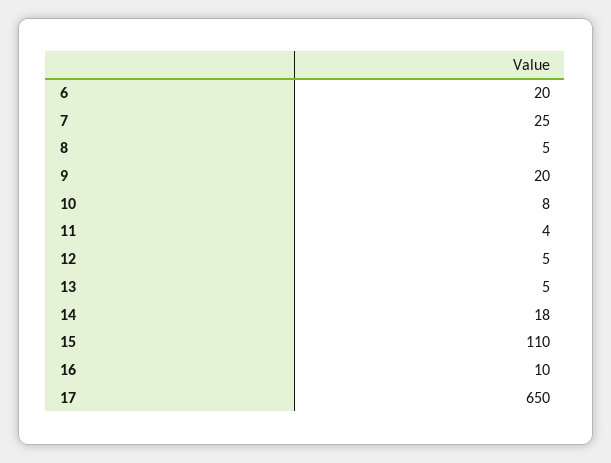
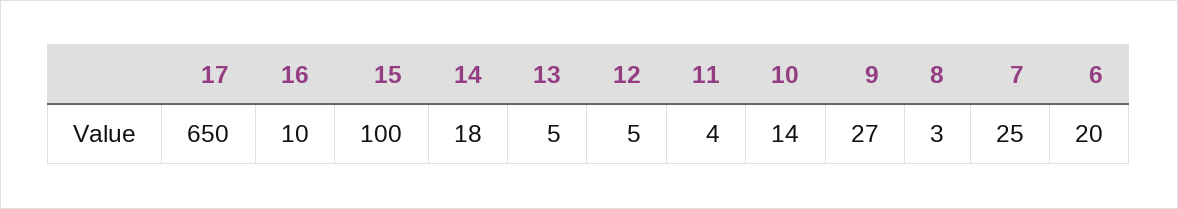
8: 5 -> 3
9: 20 -> 27
10: 8 -> 14
15: 110 -> 100

